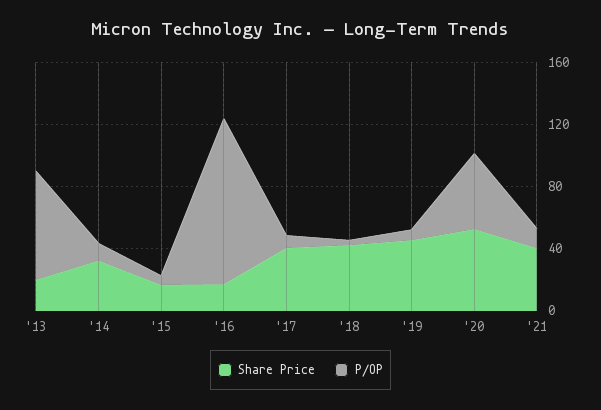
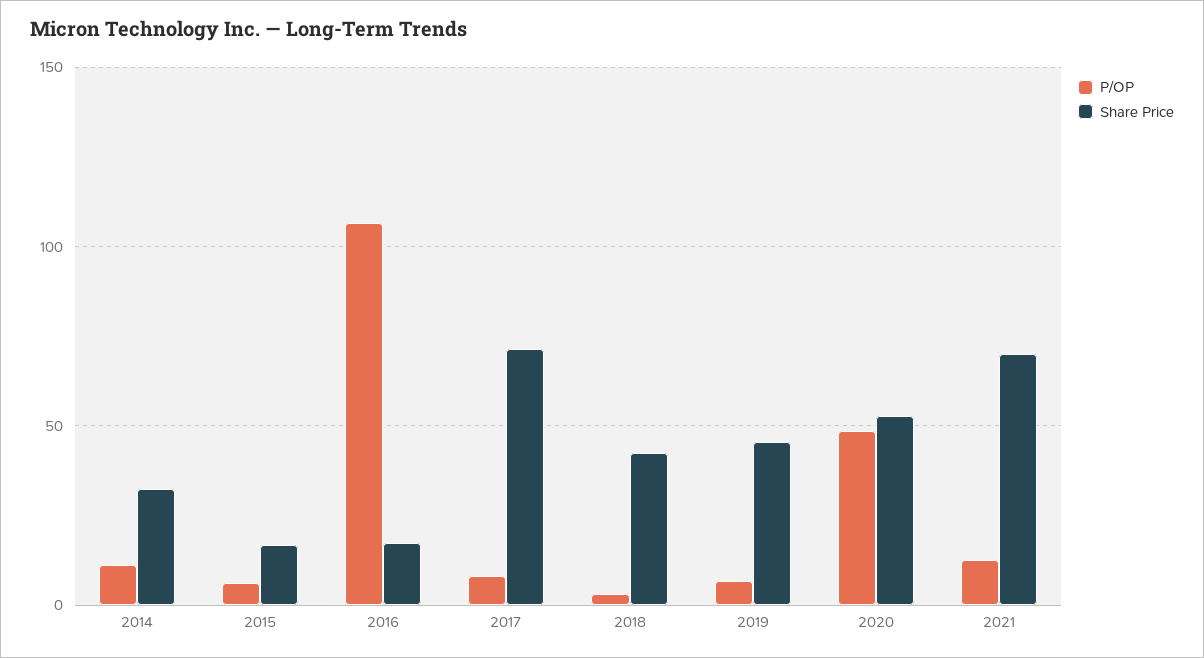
Share Price, '13: 20 -> none
P/OP, '13: 70 -> none
Share Price, '17: 40 -> 70
Share Price, '21: 40 -> 70

